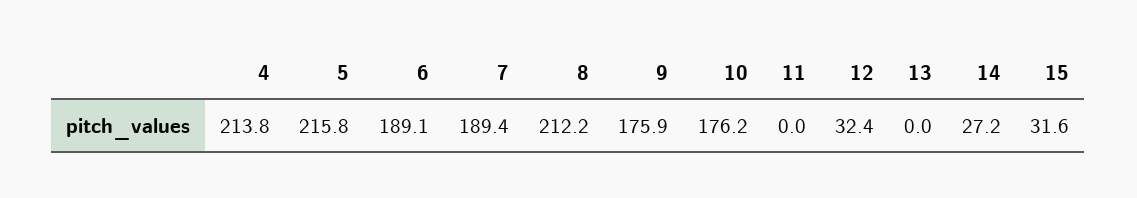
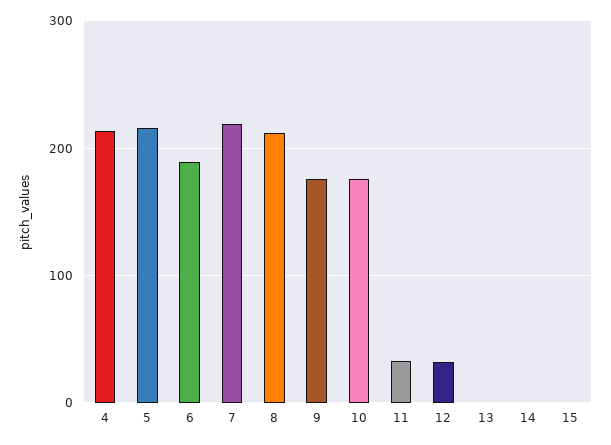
7: 189.4 -> 220
11: 0 -> 30
14: 27.2 -> 0
15: 31.6 -> 0

